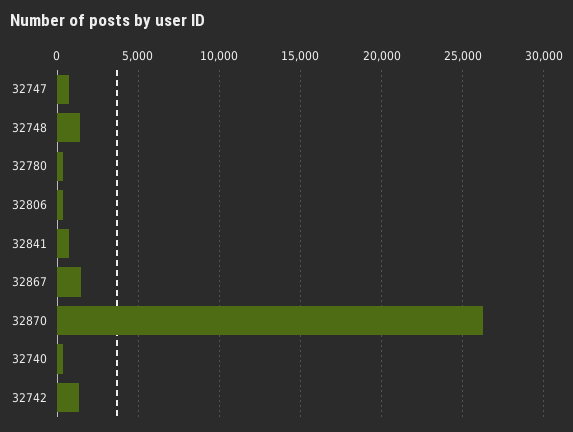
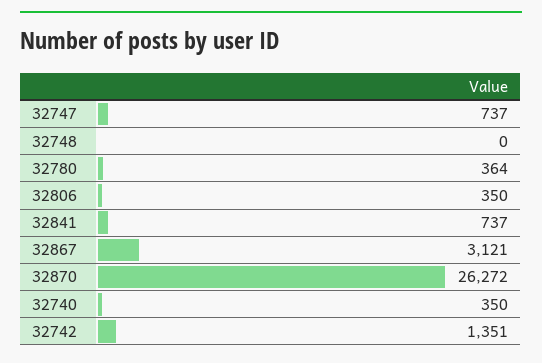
32748: 1500 -> 0
32867: 1500 -> 3121

